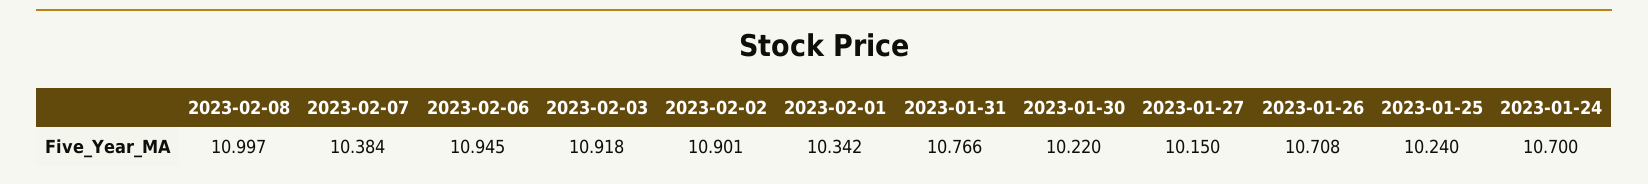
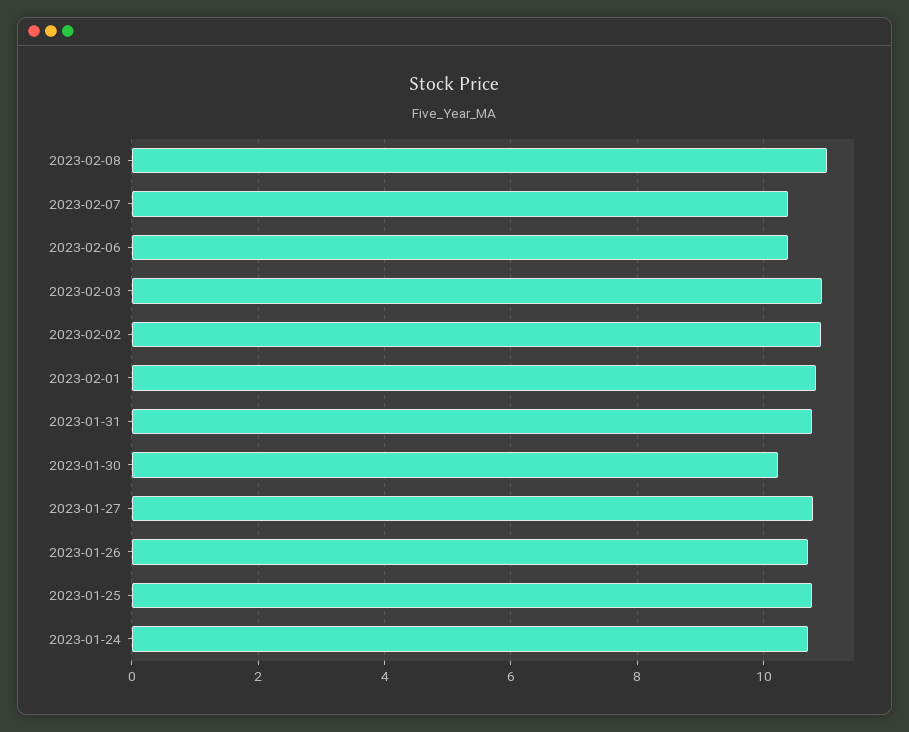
2023-02-06: 10.945 -> 10.4
2023-02-01: 10.342 -> 10.8
2023-01-27: 10.15 -> 10.8
2023-01-25: 10.24 -> 10.8

